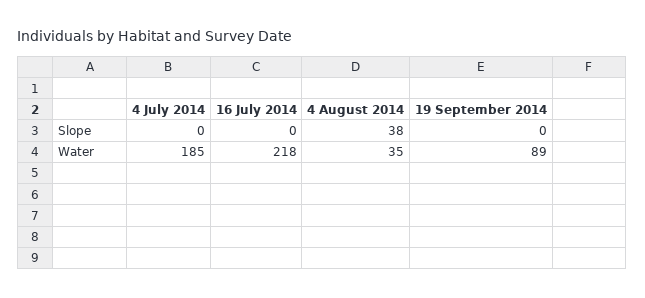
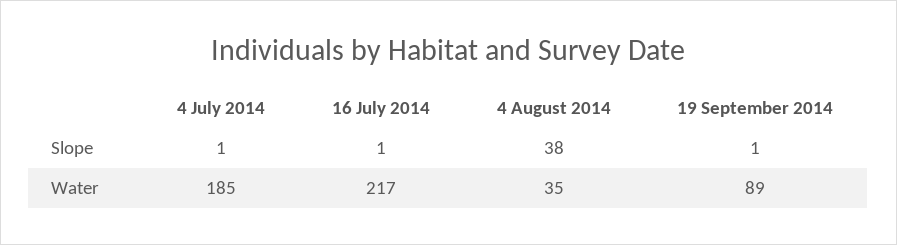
4 July 2014, Slope: 0 -> 1
16 July 2014, Slope: 0 -> 1
19 September 2014, Slope: 0 -> 1
16 July 2014, Water: 218 -> 217

